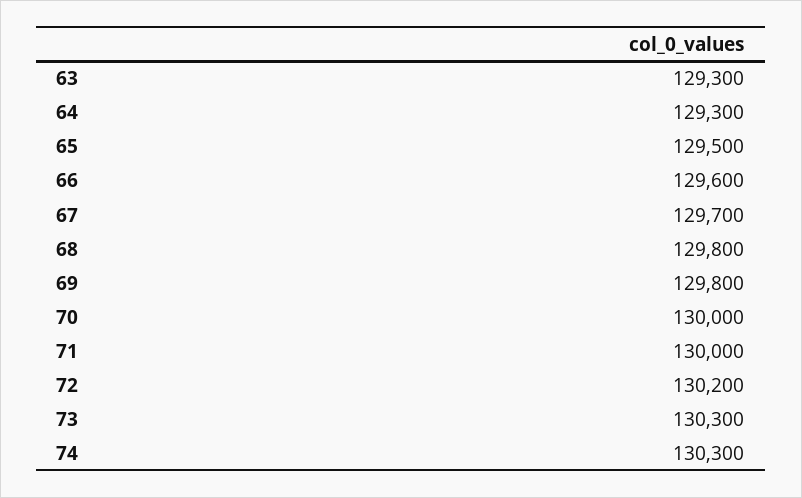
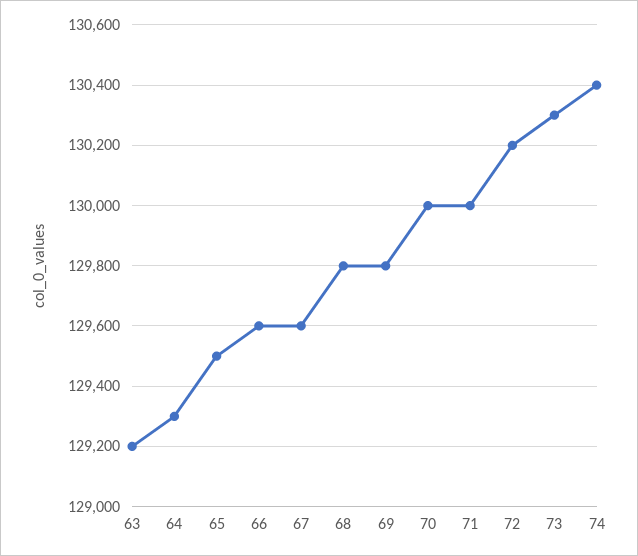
63: 129300 -> 129200
67: 129700 -> 129600
74: 130300 -> 130400

